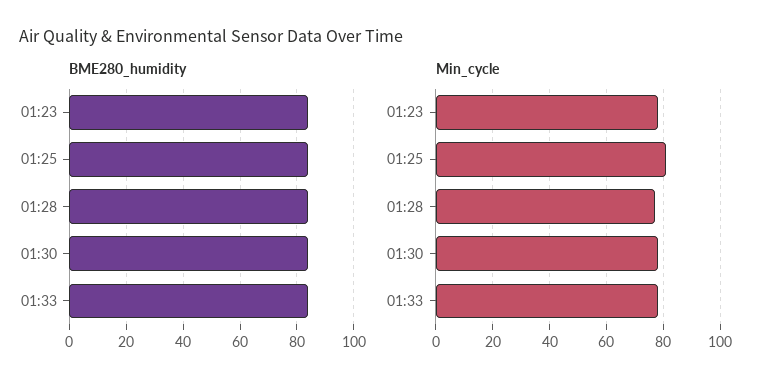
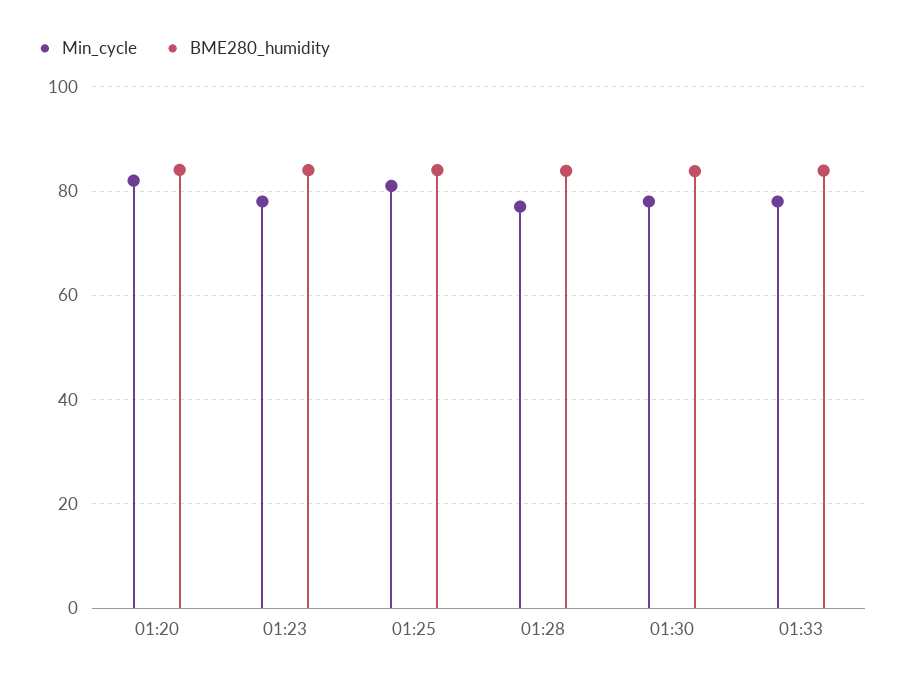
Min_cycle, 01:20: none -> 82
BME280_humidity, 01:20: none -> 84

